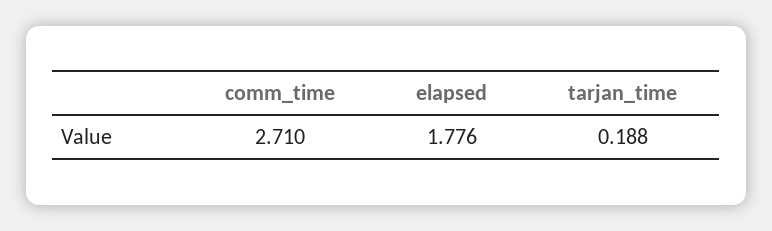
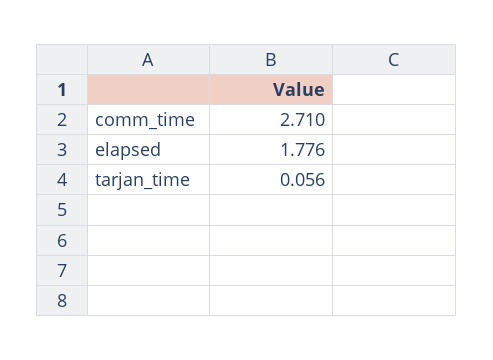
tarjan_time: 0.188 -> 0.056

